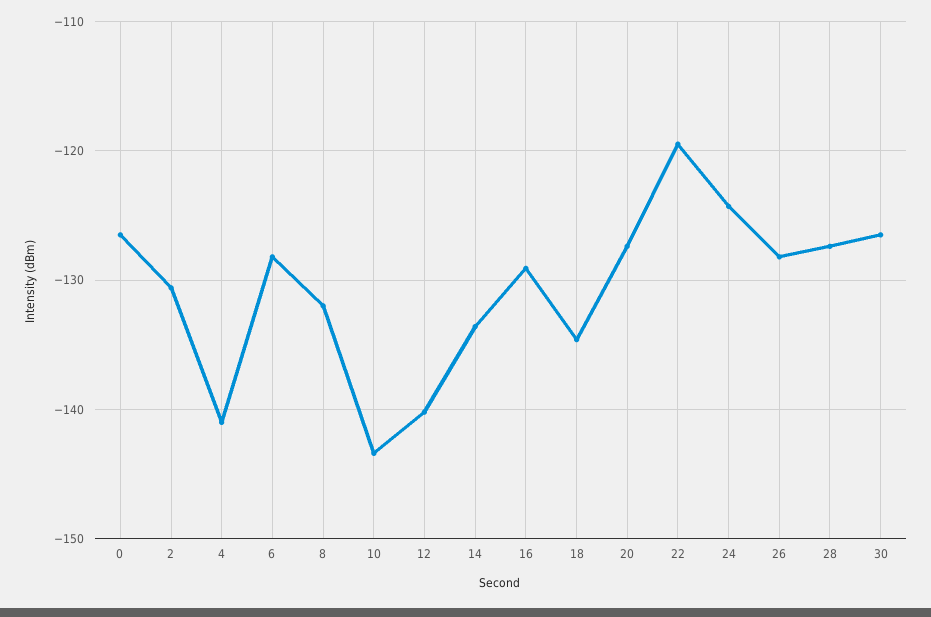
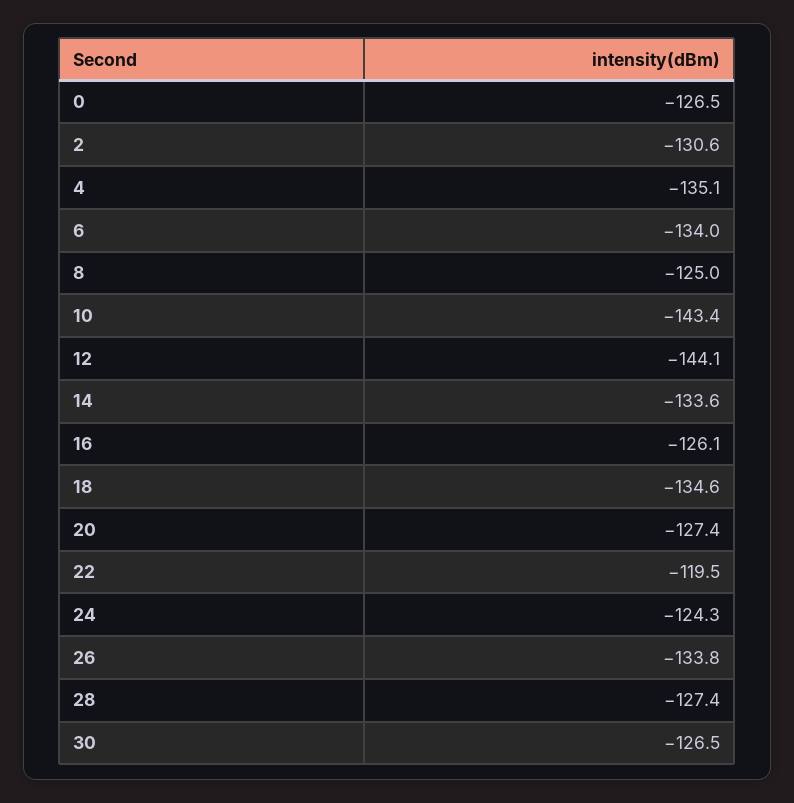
4: -141 -> -135.1
6: -128 -> -134
8: -132 -> -125
12: -140 -> -144.1
16: -129 -> -126.1
26: -128 -> -133.8

